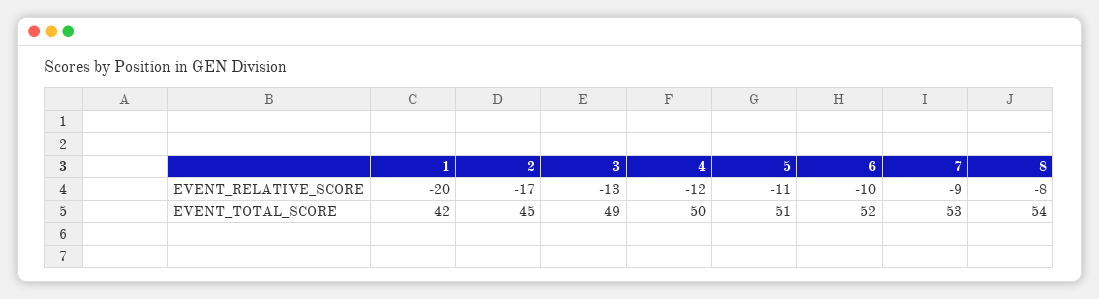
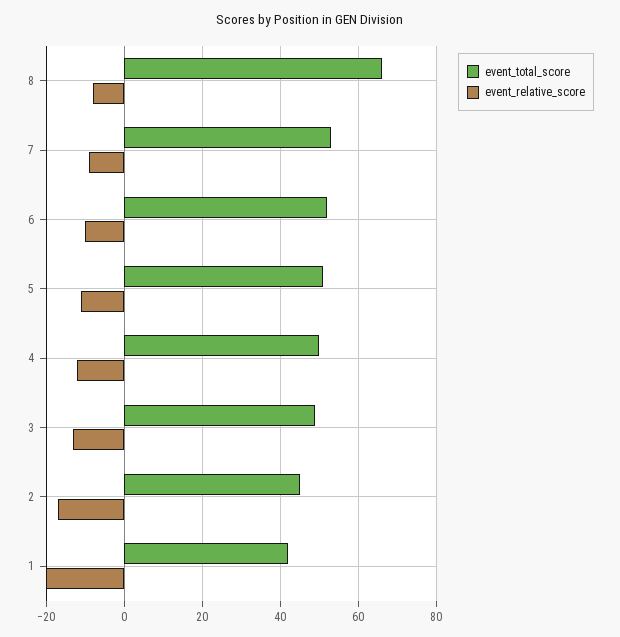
EVENT_TOTAL_SCORE, 8: 54 -> 65

